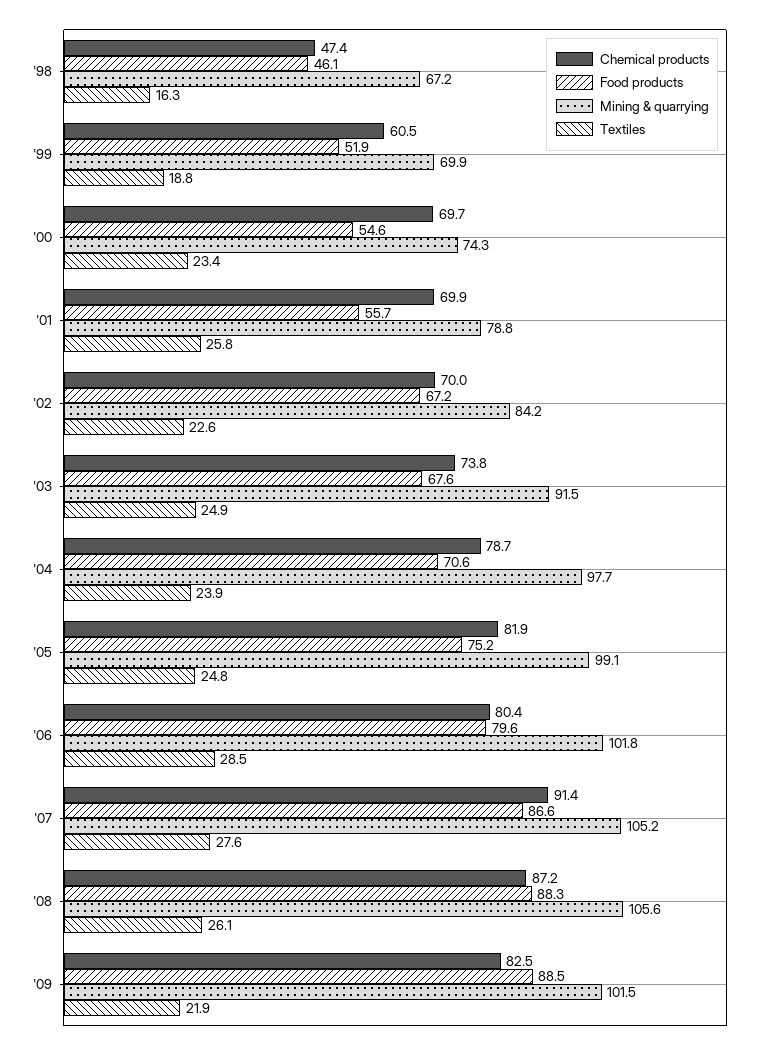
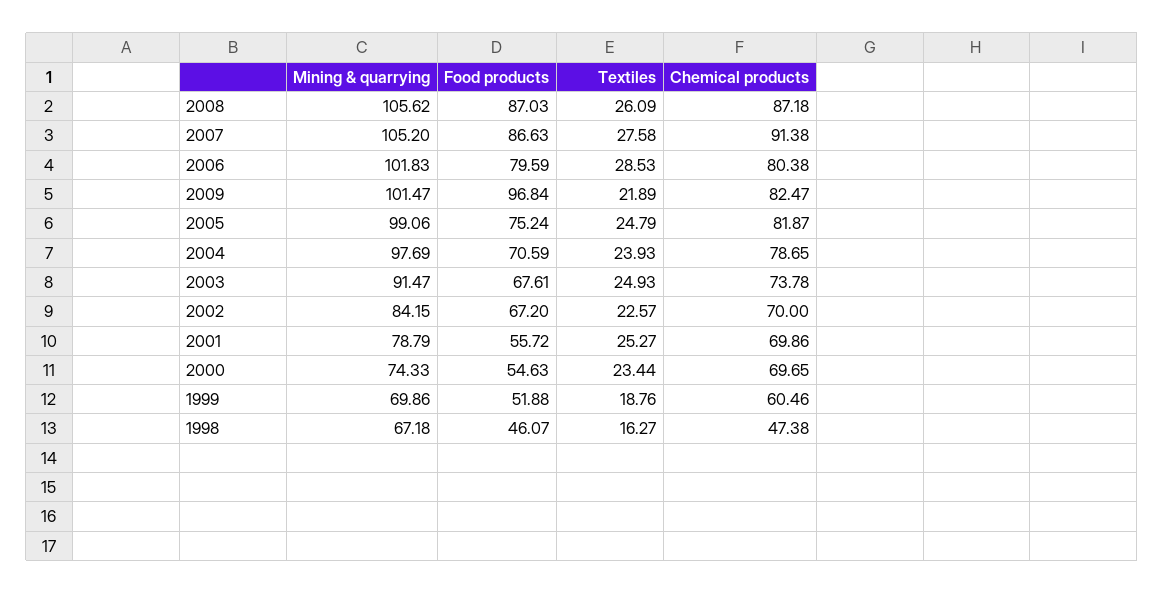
Textiles, '01: 25.8 -> 25.27
Food products, '08: 88.3 -> 87.03
Food products, '09: 88.5 -> 96.84

